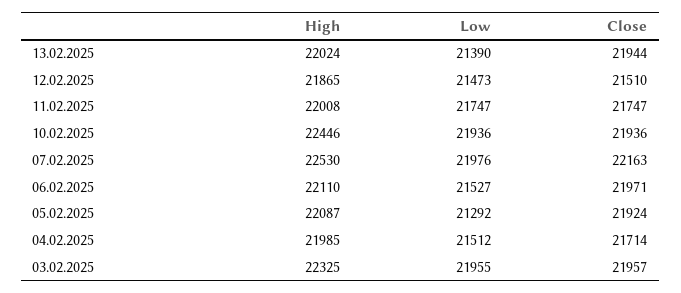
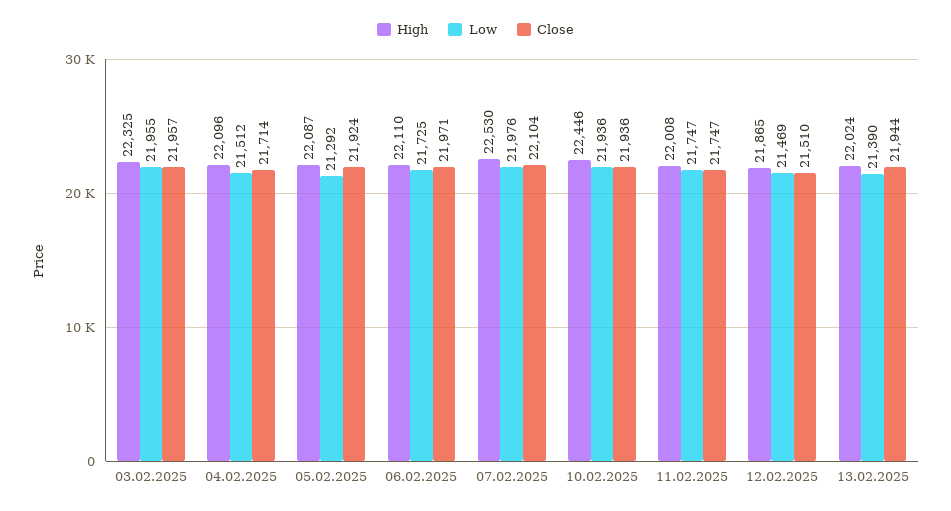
Low, 12.02.2025: 21473 -> 21469
Close, 07.02.2025: 22163 -> 22104
Low, 06.02.2025: 21527 -> 21725
High, 04.02.2025: 21985 -> 22096

